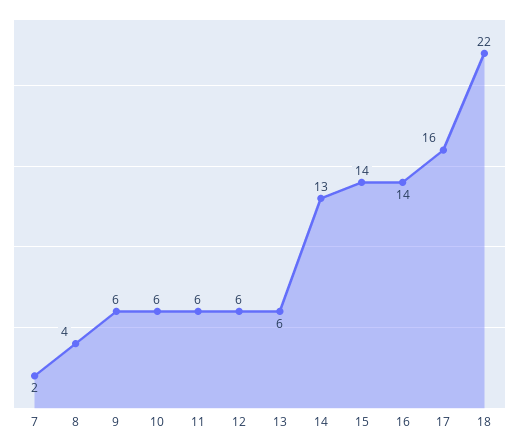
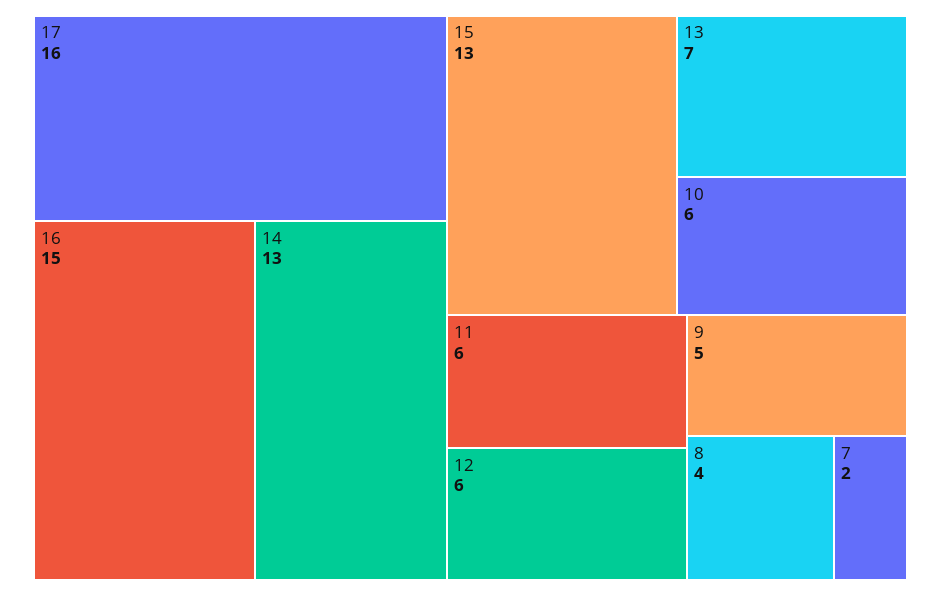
9: 6 -> 5
13: 6 -> 7
15: 14 -> 13
16: 14 -> 15
18: 22 -> none

